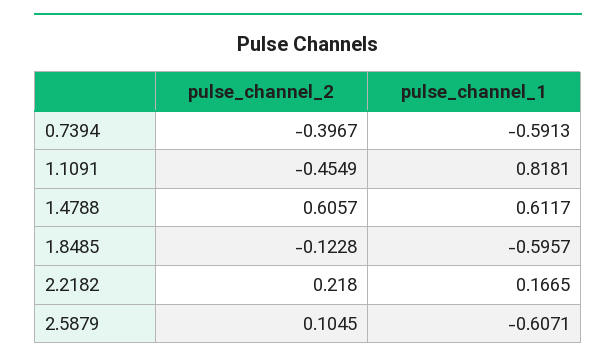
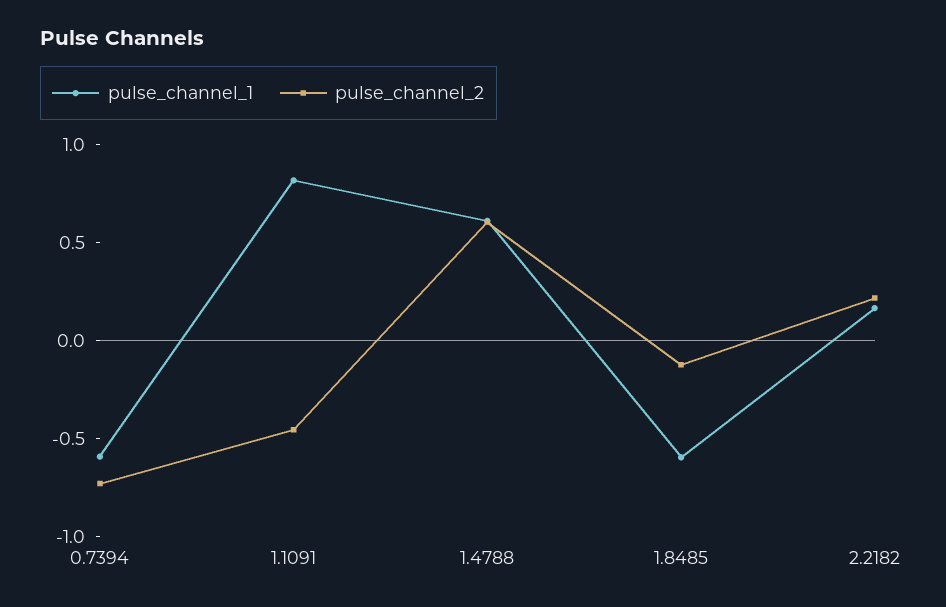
pulse_channel_2, 0.7394: -0.3967 -> -0.7
pulse_channel_2, 2.5879: 0.1045 -> none
pulse_channel_1, 2.5879: -0.6071 -> none

